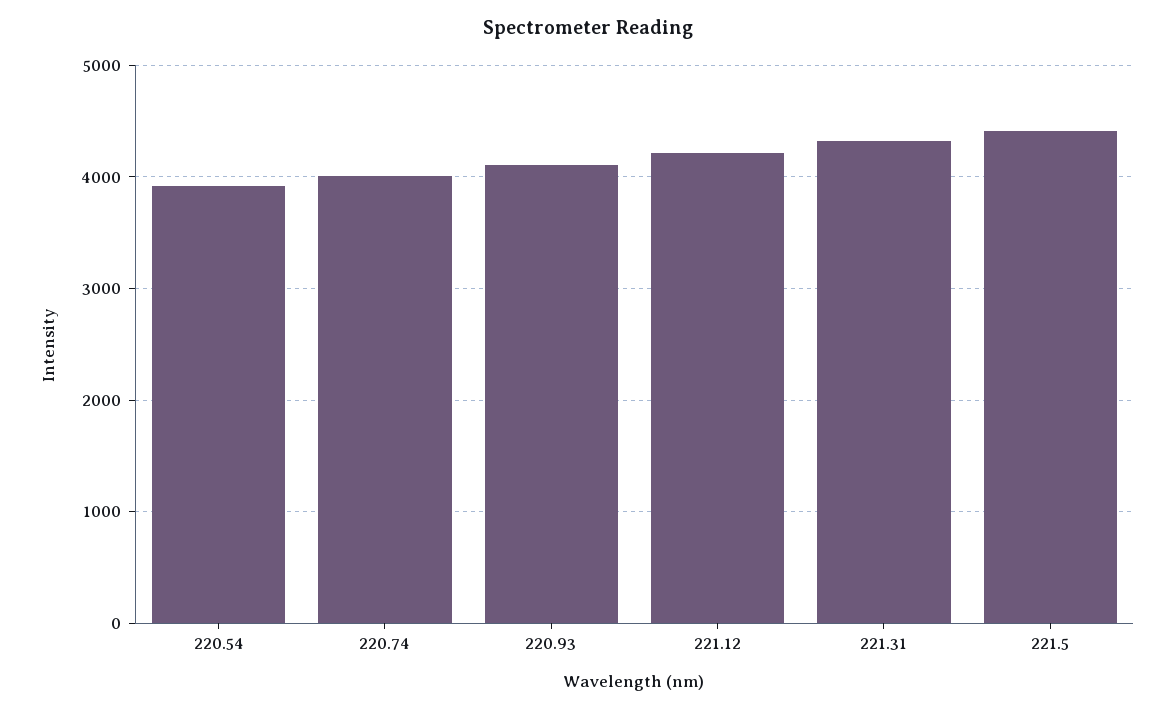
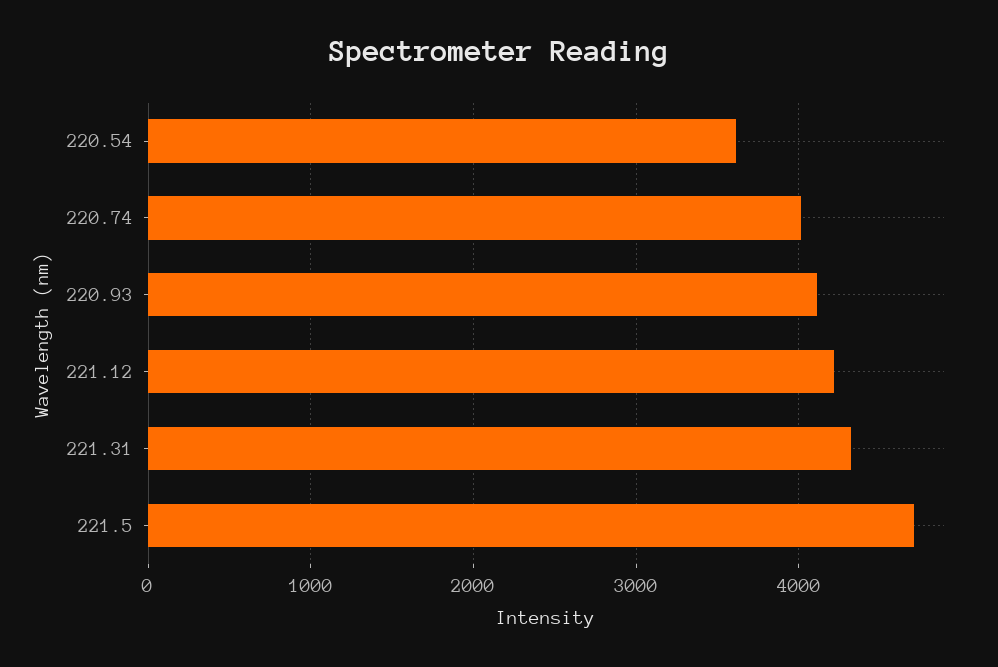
220.54: 3900 -> 3600
221.5: 4400 -> 4700

